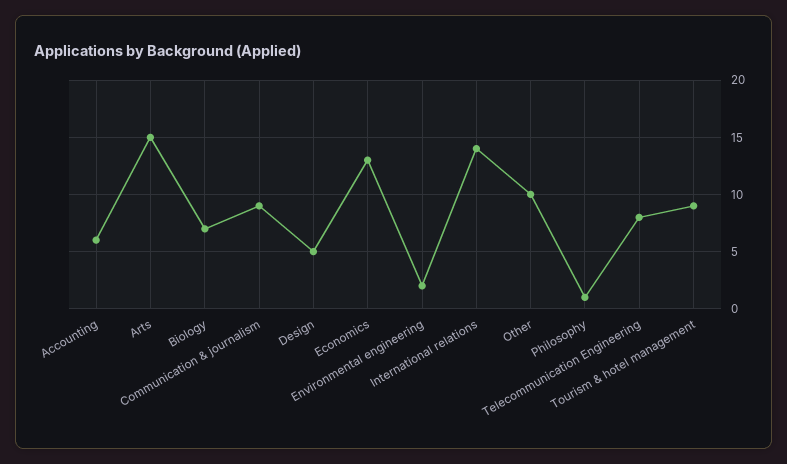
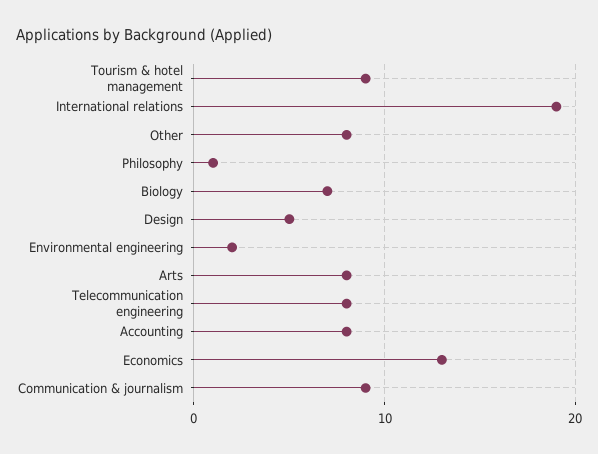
Accounting: 6 -> 8
Arts: 15 -> 8
International relations: 14 -> 19
Other: 10 -> 8

